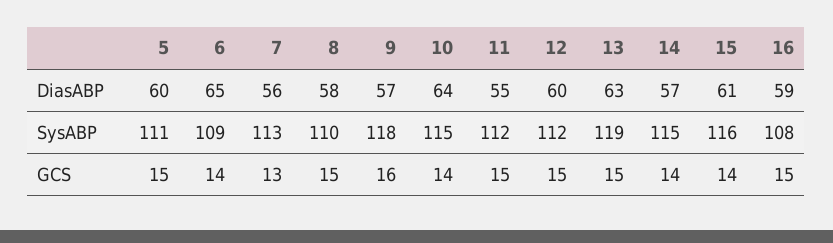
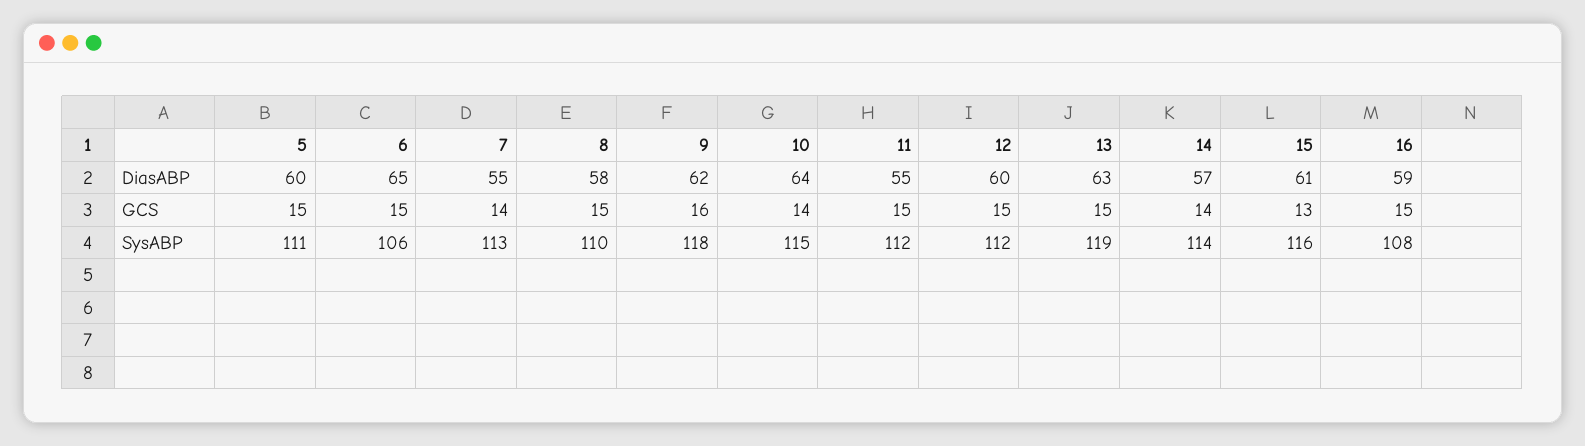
7, DiasABP: 56 -> 55
9, DiasABP: 57 -> 62
6, SysABP: 109 -> 106
14, SysABP: 115 -> 114
6, GCS: 14 -> 15
7, GCS: 13 -> 14
15, GCS: 14 -> 13

